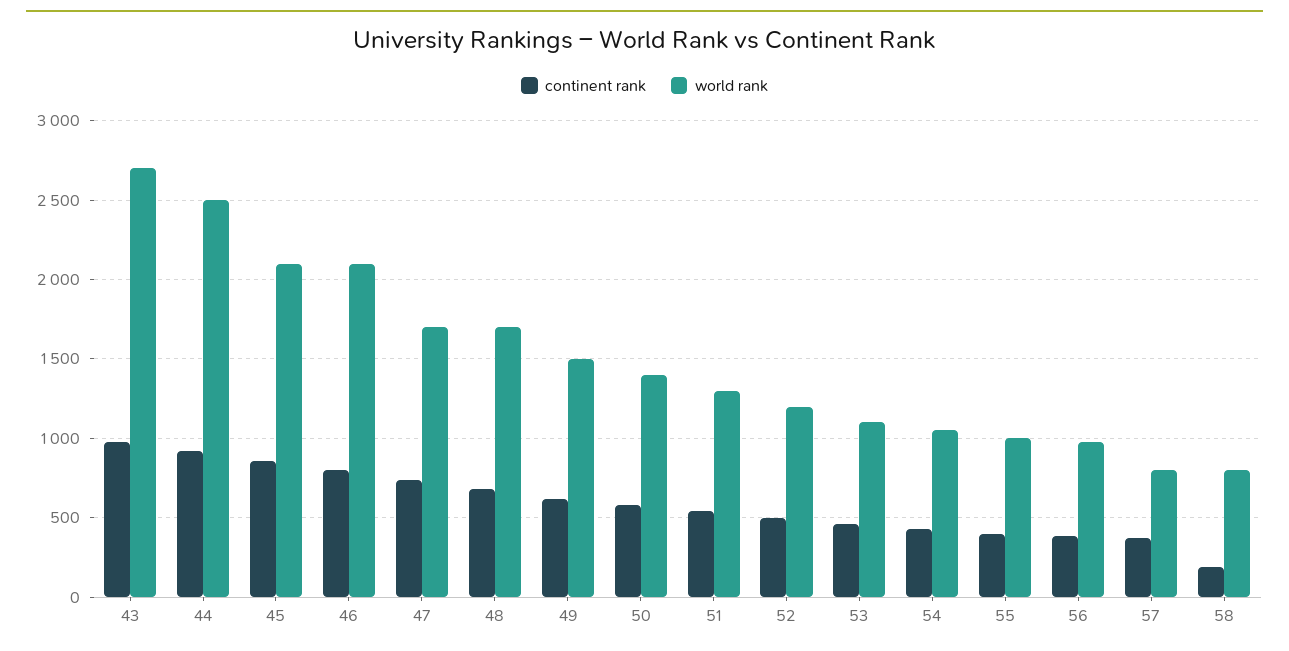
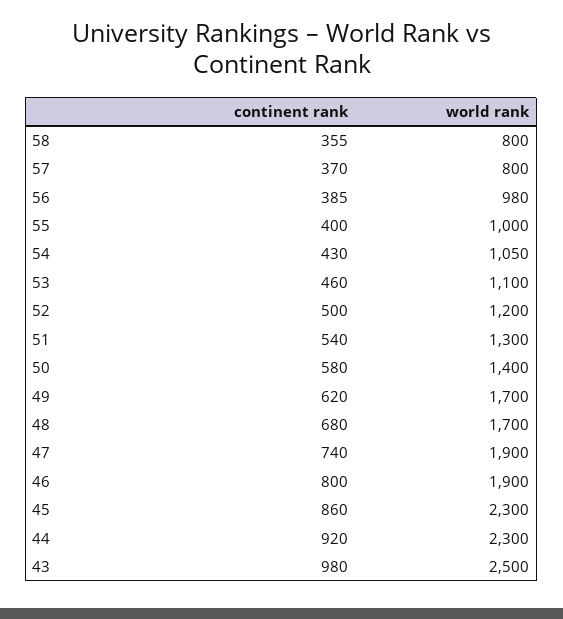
world rank, 43: 2700 -> 2500
world rank, 44: 2500 -> 2300
world rank, 45: 2100 -> 2300
world rank, 46: 2100 -> 1900
world rank, 47: 1700 -> 1900
world rank, 49: 1500 -> 1700
continent rank, 58: 200 -> 355

